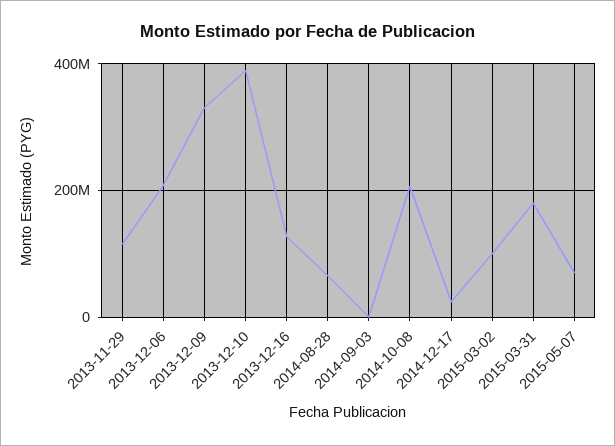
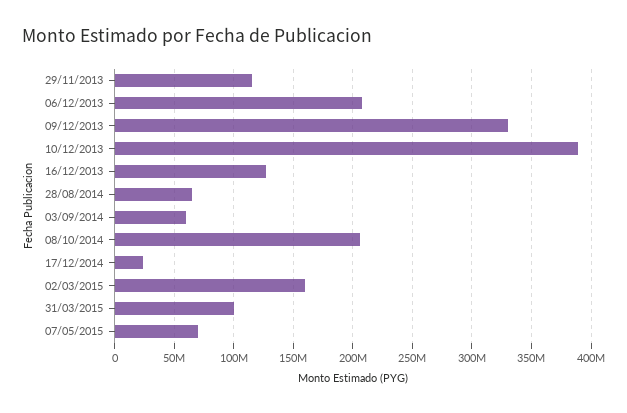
2014-09-03: 0 -> 60000000
2015-03-02: 100000000 -> 160000000
2015-03-31: 180000000 -> 100000000

